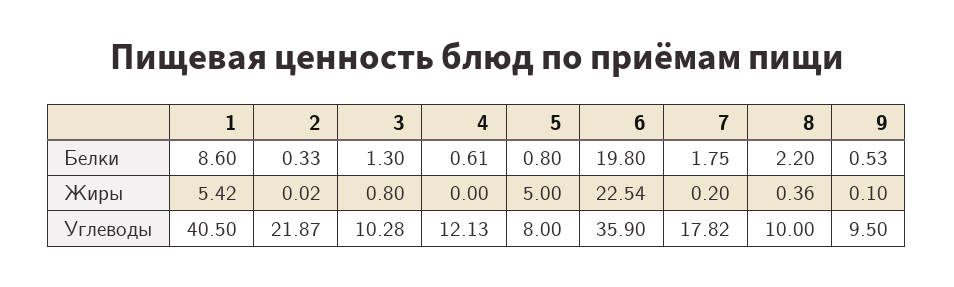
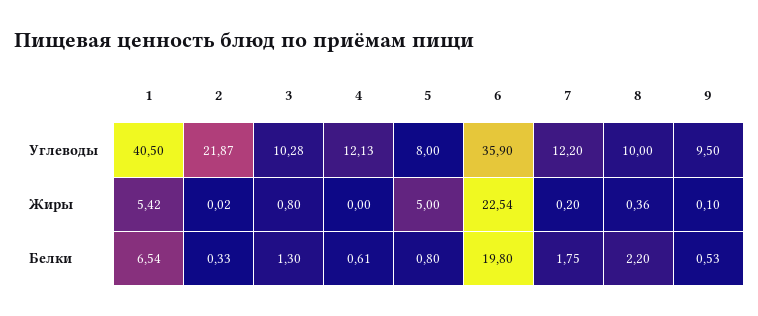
1, Белки: 8.6 -> 6.54
7, Углеводы: 17.82 -> 12.2

